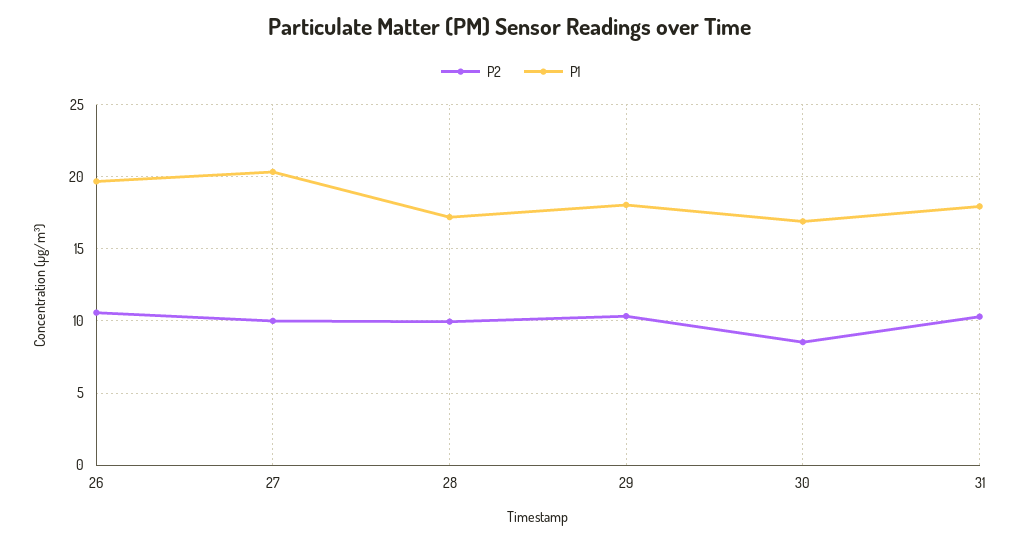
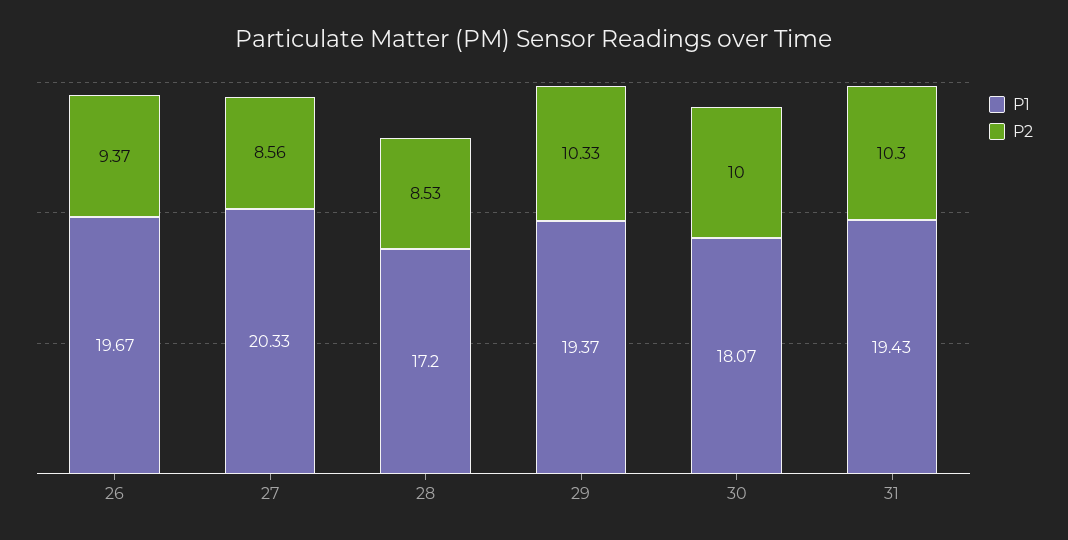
P2, 26: 10.5 -> 9.37
P2, 27: 10 -> 8.56
P2, 28: 10 -> 8.53
P1, 29: 18 -> 19.37
P2, 30: 8.5 -> 10
P1, 30: 17 -> 18.07
P1, 31: 18 -> 19.43

